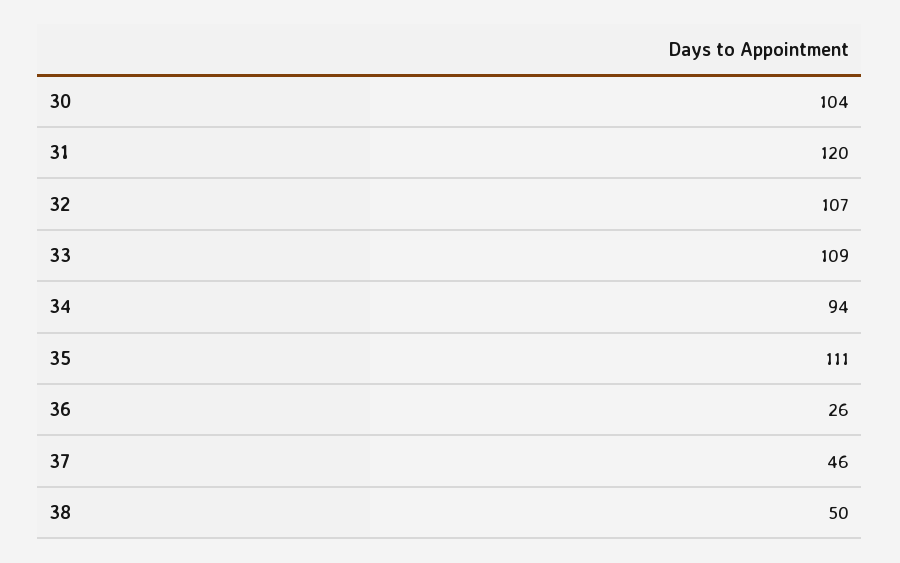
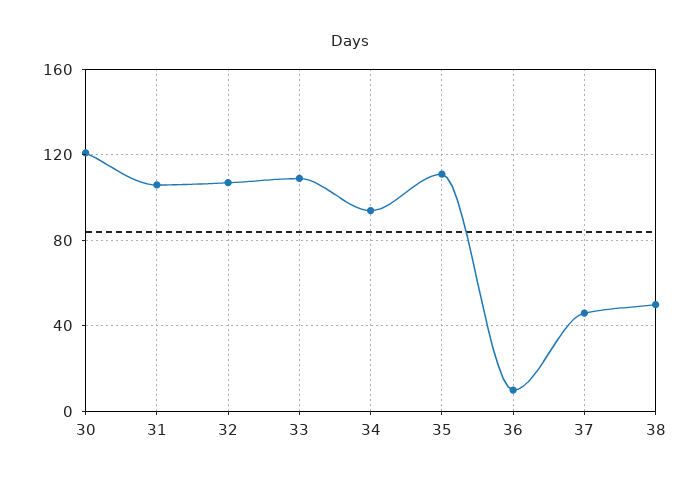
30: 104 -> 120
31: 120 -> 105
36: 26 -> 10

